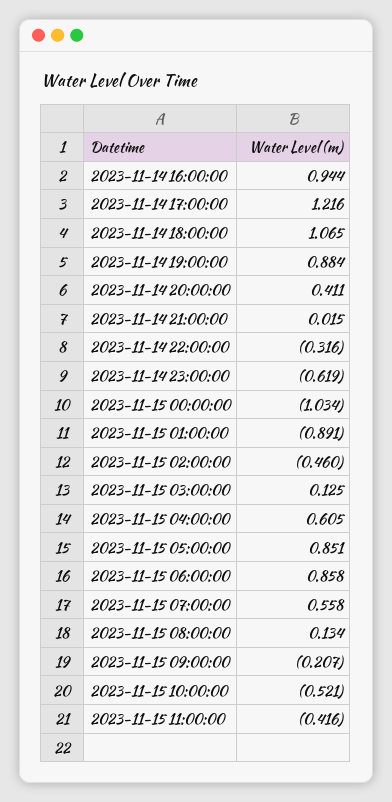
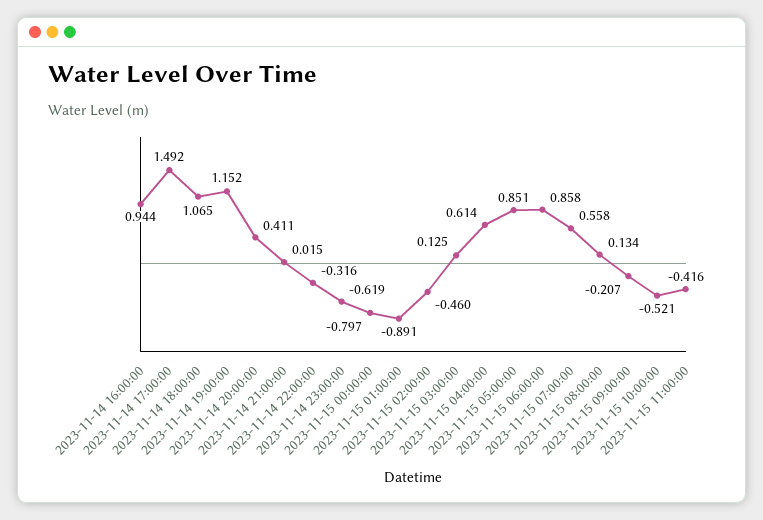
2023-11-14 17:00:00: 1.216 -> 1.492
2023-11-14 19:00:00: 0.884 -> 1.152
2023-11-15 00:00:00: -1.034 -> -0.797
2023-11-15 04:00:00: 0.605 -> 0.614

